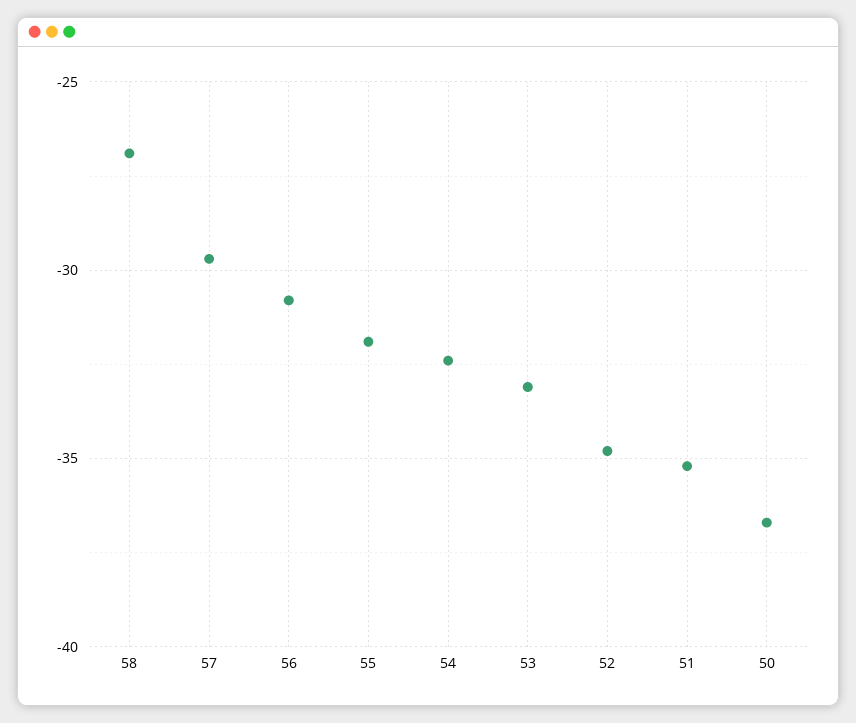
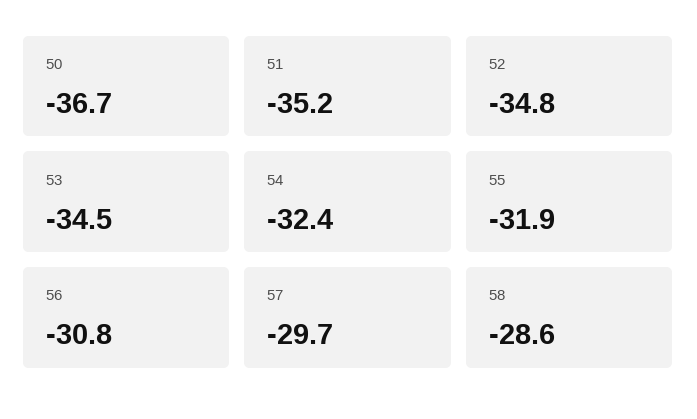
58: -27 -> -28.6
53: -33 -> -34.5

